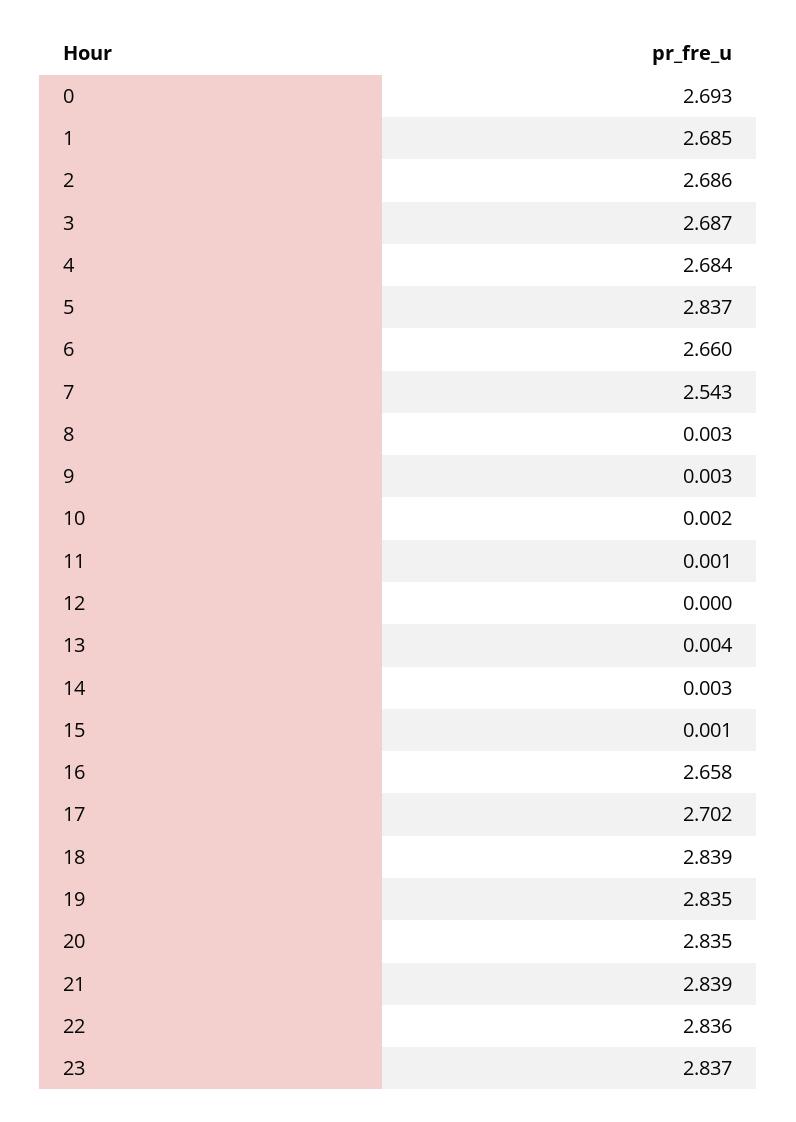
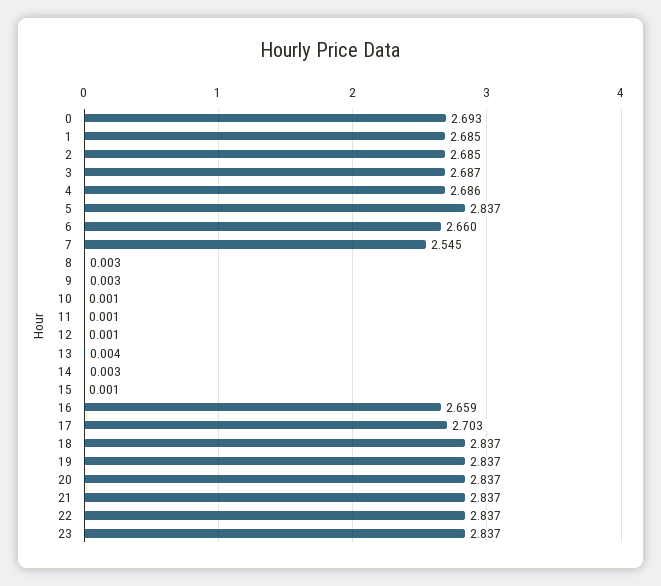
2: 2.686 -> 2.685
4: 2.684 -> 2.686
7: 2.543 -> 2.545
10: 0.002 -> 0.001
12: 0 -> 0.001
16: 2.658 -> 2.659
17: 2.702 -> 2.703
18: 2.839 -> 2.837
19: 2.835 -> 2.837
20: 2.835 -> 2.837
21: 2.839 -> 2.837
22: 2.836 -> 2.837

